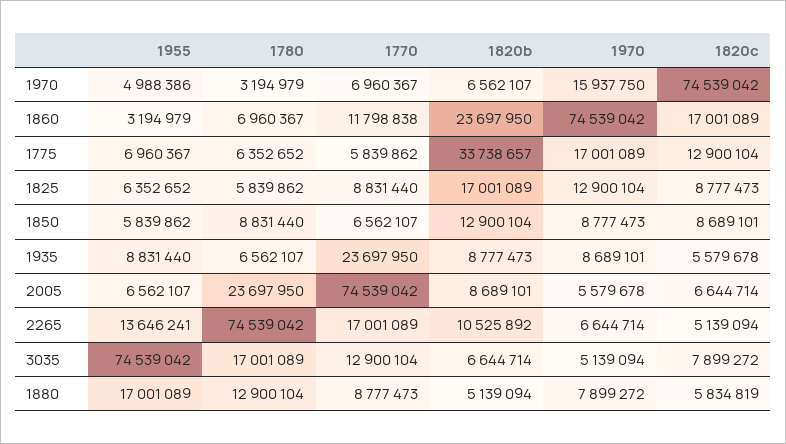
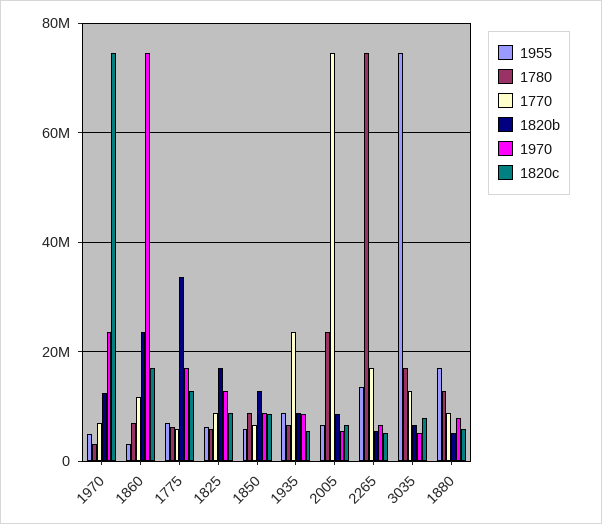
1820b, 1970: 6562107 -> 12000000
1970, 1970: 15937750 -> 24000000
1820b, 2265: 10525892 -> 6000000

